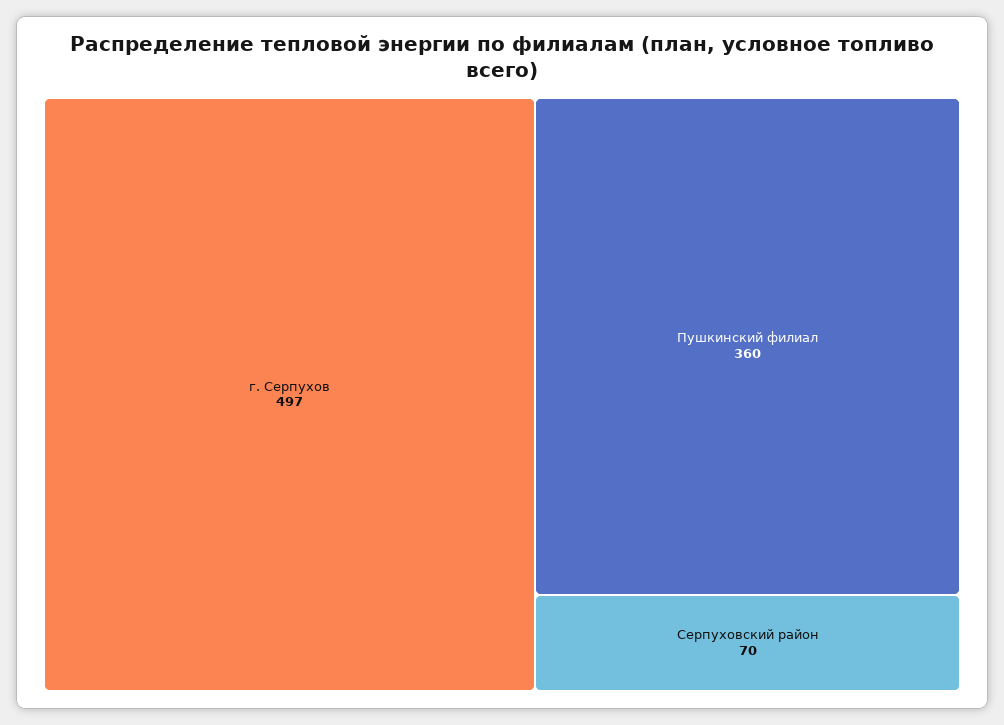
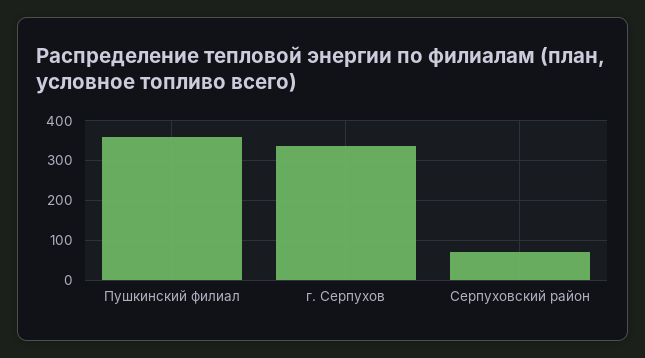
г. Серпухов: 497 -> 340

